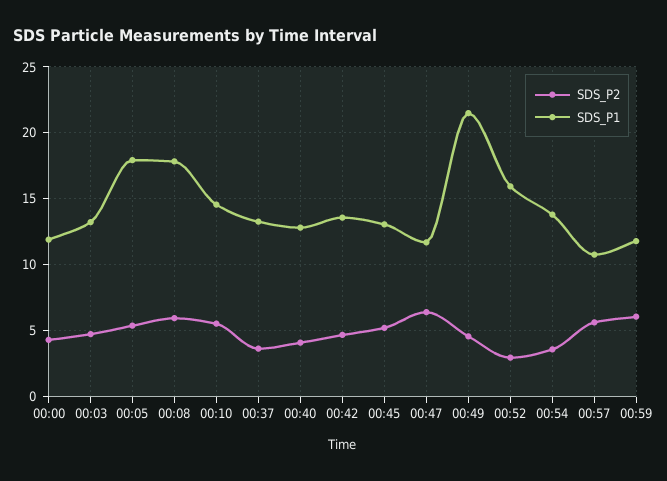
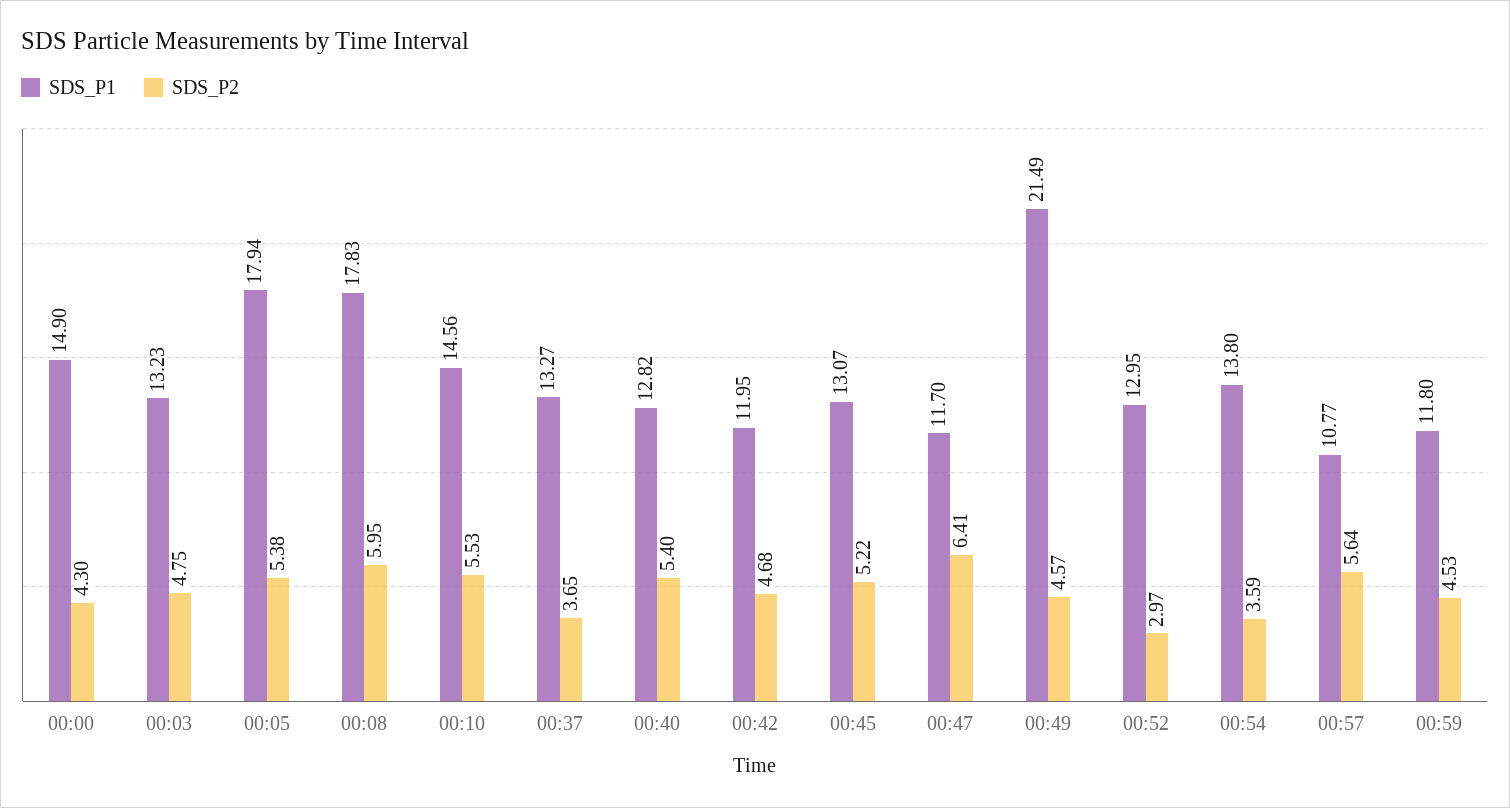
SDS_P1, 00:00: 12 -> 14.9
SDS_P2, 00:40: 4 -> 5.4
SDS_P1, 00:42: 13.5 -> 11.95
SDS_P1, 00:52: 16 -> 12.95
SDS_P2, 00:59: 6 -> 4.53

